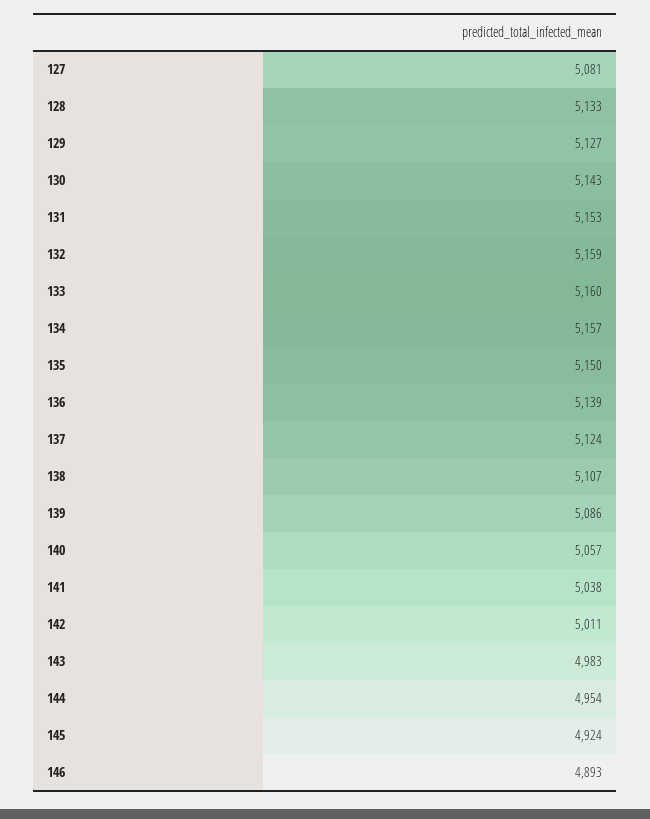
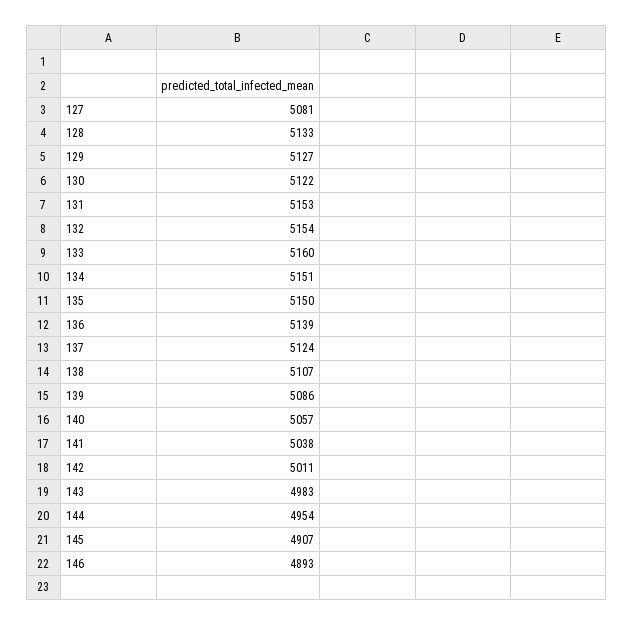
130: 5143 -> 5122
132: 5159 -> 5154
134: 5157 -> 5151
145: 4924 -> 4907

